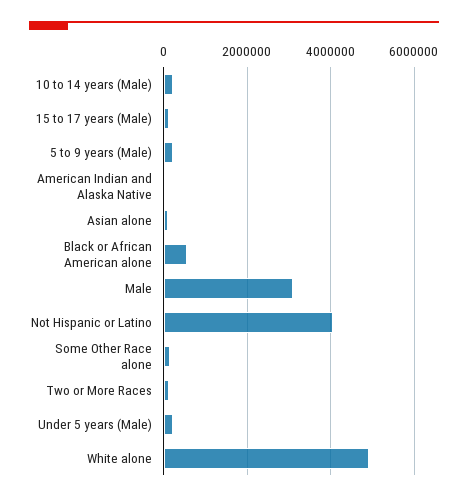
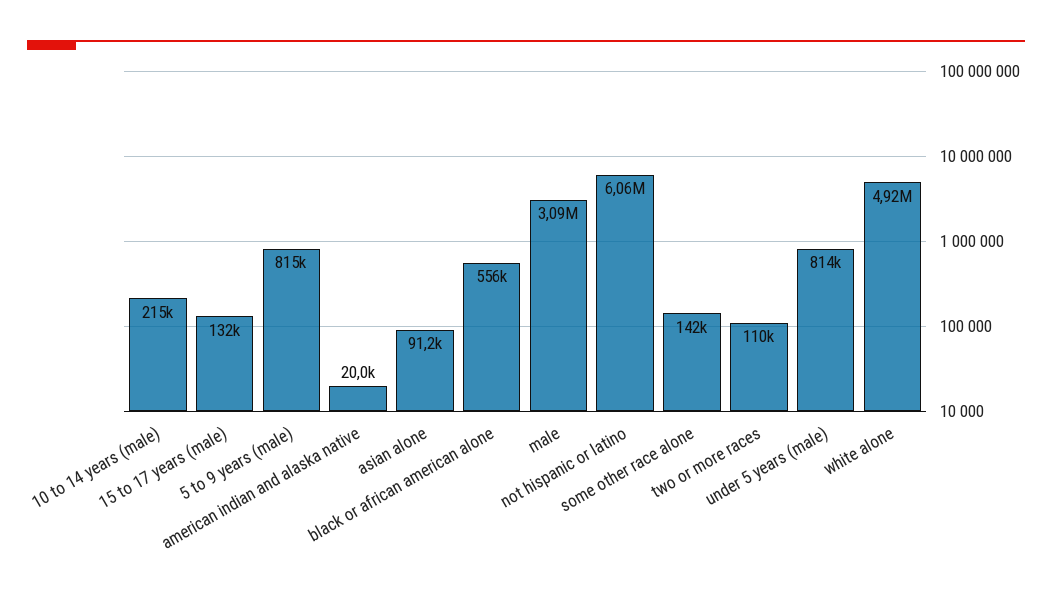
5 to 9 years (Male): 200000 -> 815000
Not Hispanic or Latino: 4000000 -> 6060000
Under 5 years (Male): 200000 -> 814000

